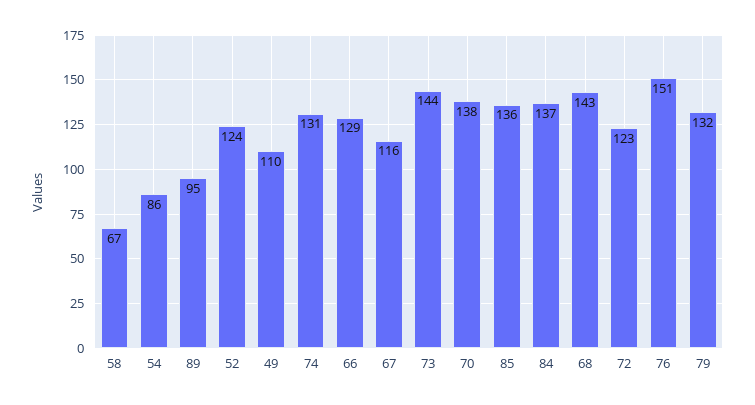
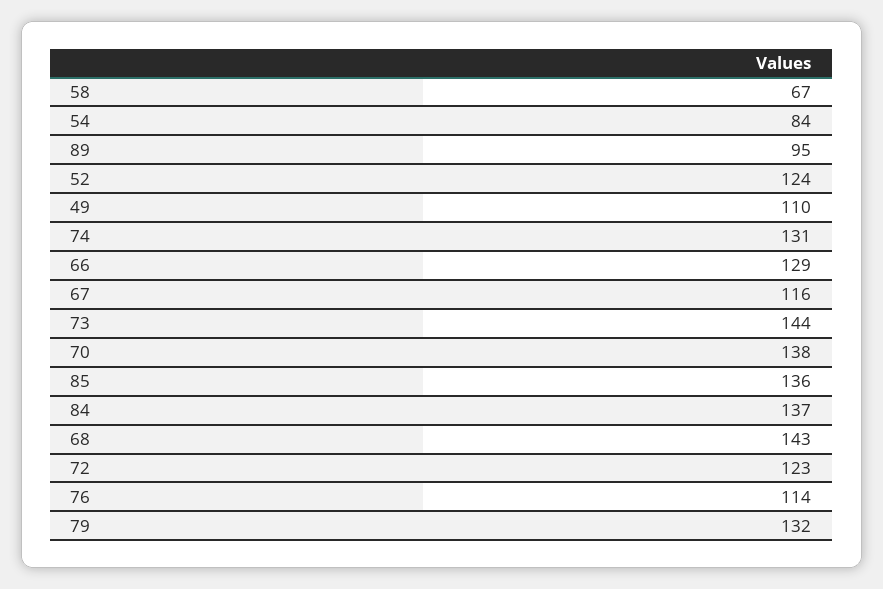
54: 86 -> 84
76: 151 -> 114

